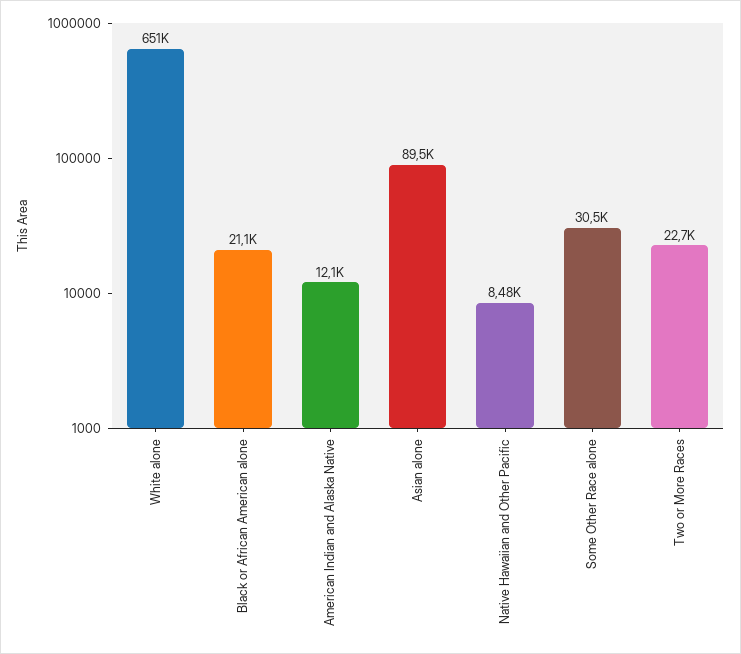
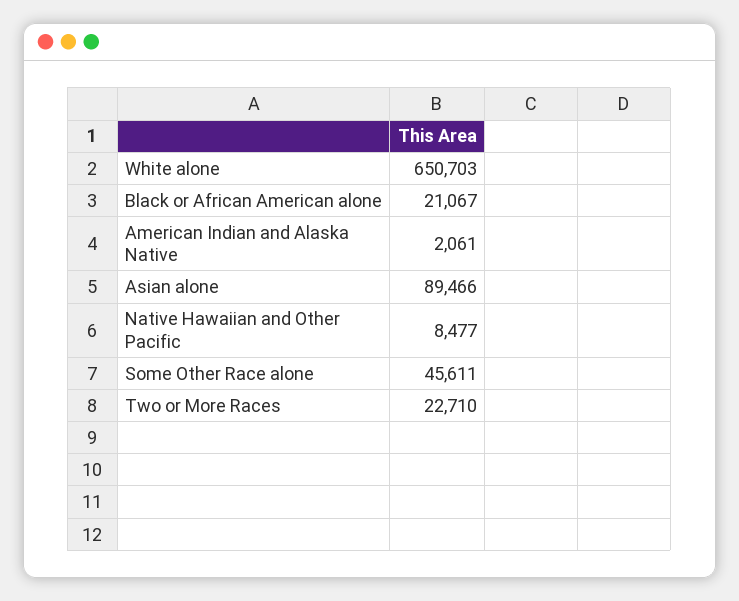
American Indian and Alaska Native: 12100 -> 2061
Some Other Race alone: 30500 -> 45611

